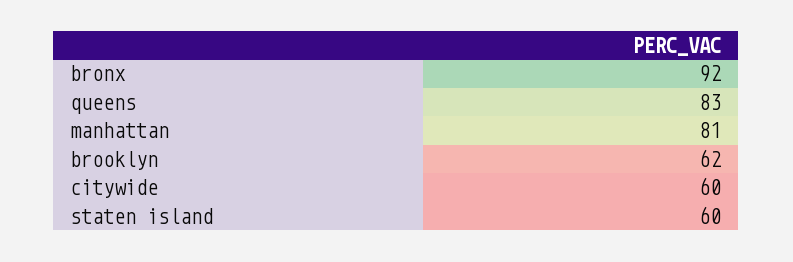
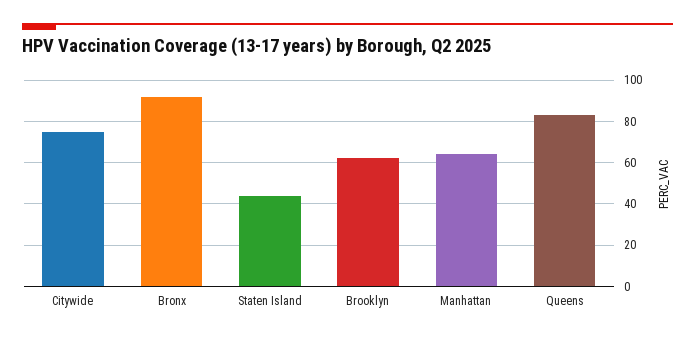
manhattan: 81 -> 65
citywide: 60 -> 75
staten island: 60 -> 45

